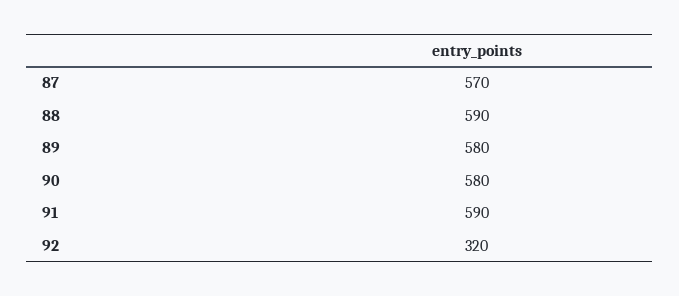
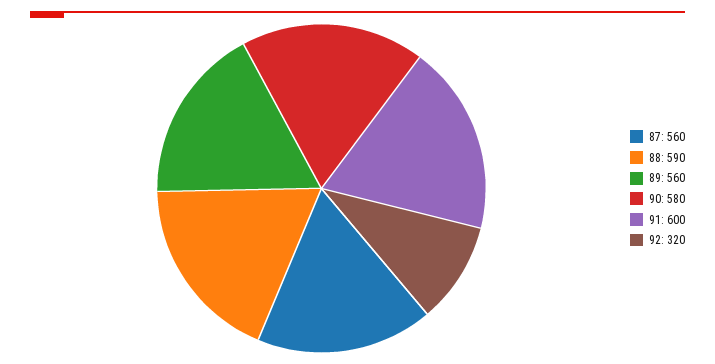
87: 570 -> 560
89: 580 -> 560
91: 590 -> 600

